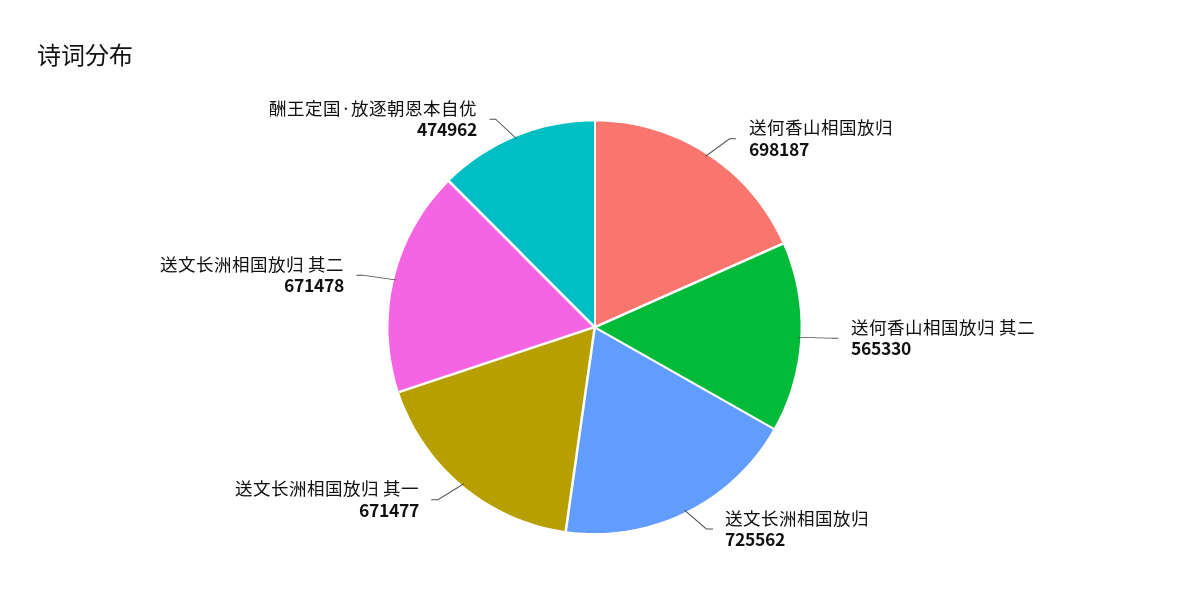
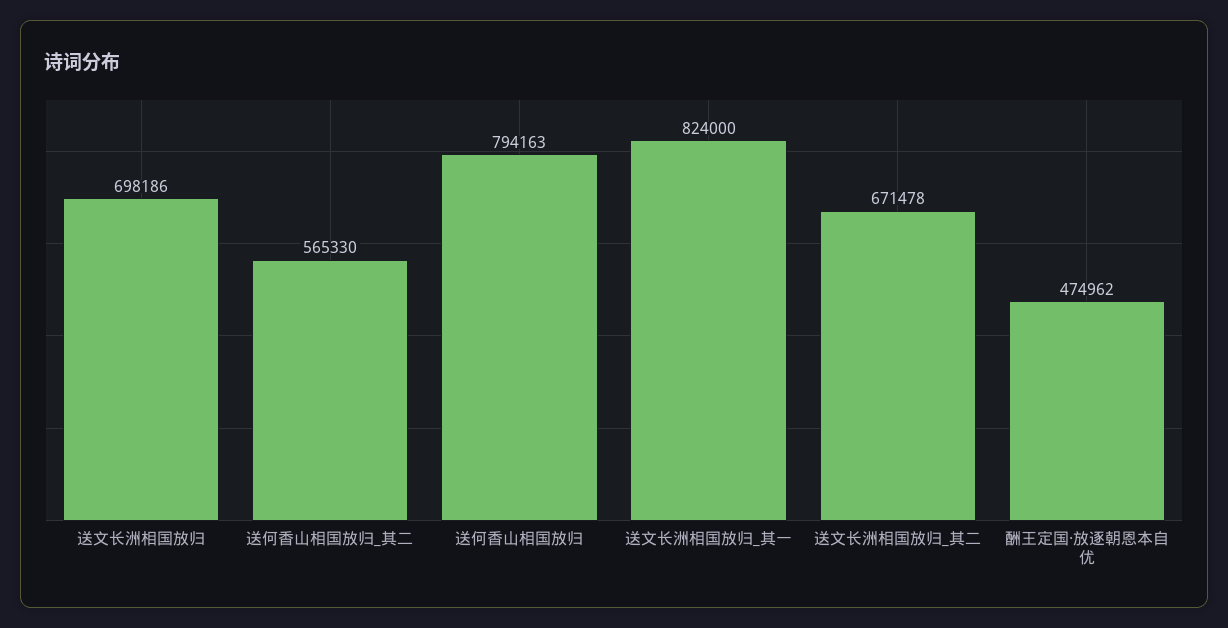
送何香山相国放归: 698187 -> 794163
送文长洲相国放归: 725562 -> 698186
送文长洲相国放归 其一: 671477 -> 824000

